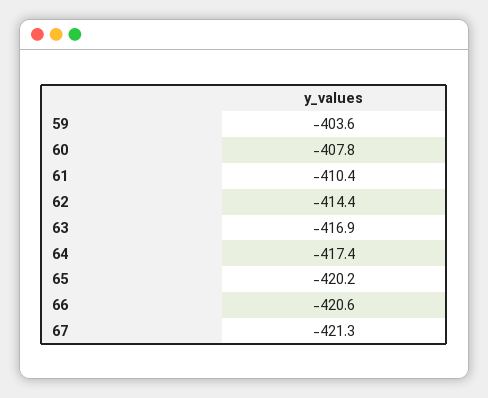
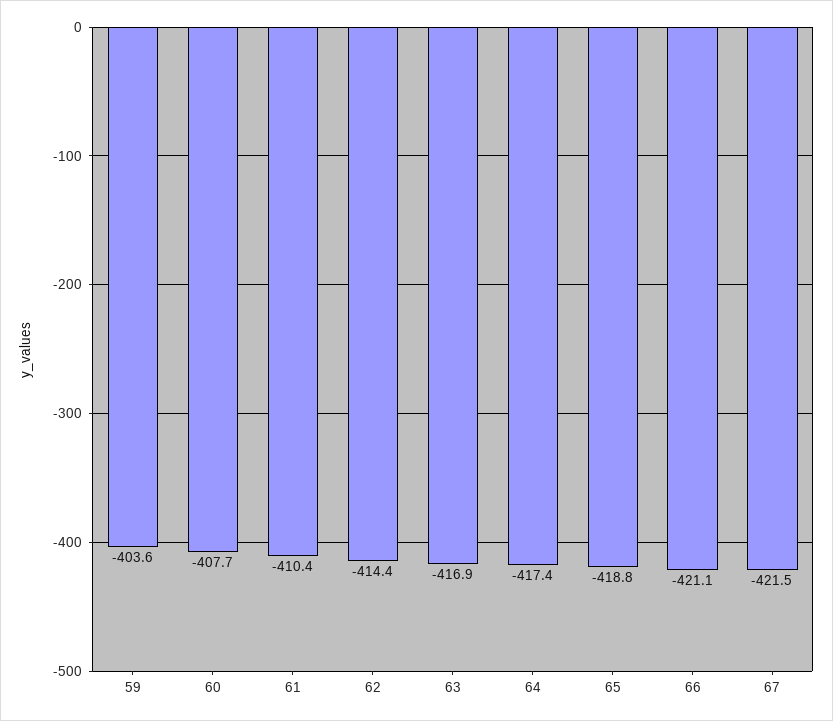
60: -407.8 -> -407.7
65: -420.2 -> -418.8
66: -420.6 -> -421.1
67: -421.3 -> -421.5

